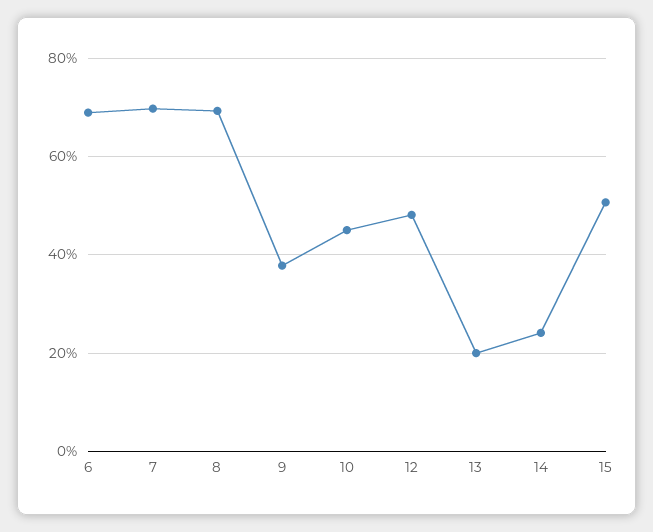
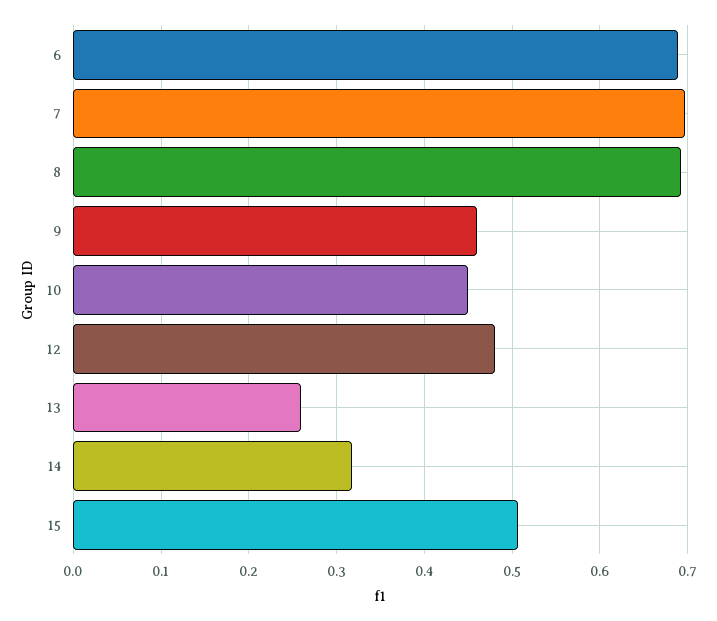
9: 0.38 -> 0.46
13: 0.2 -> 0.26
14: 0.24 -> 0.32

